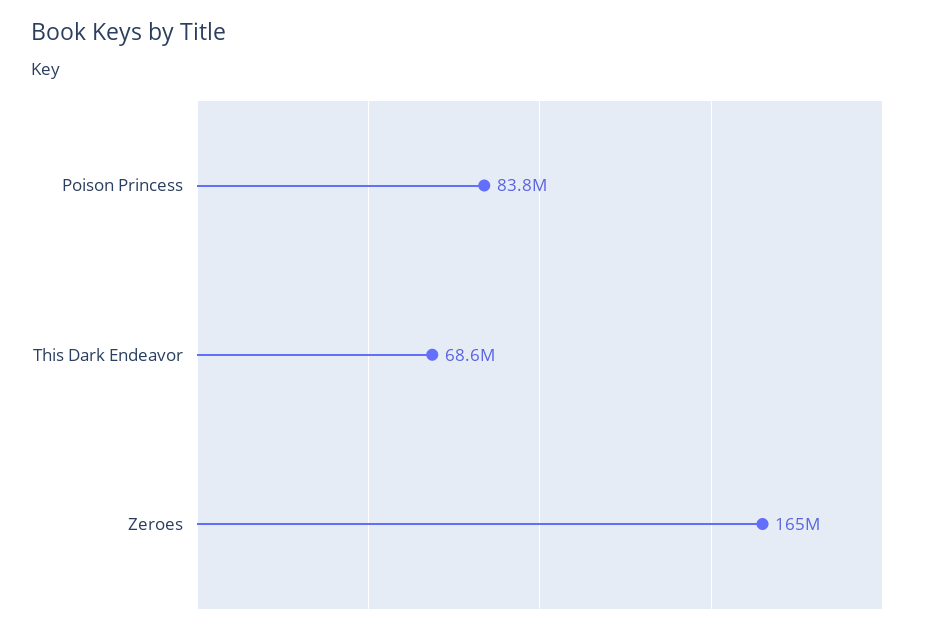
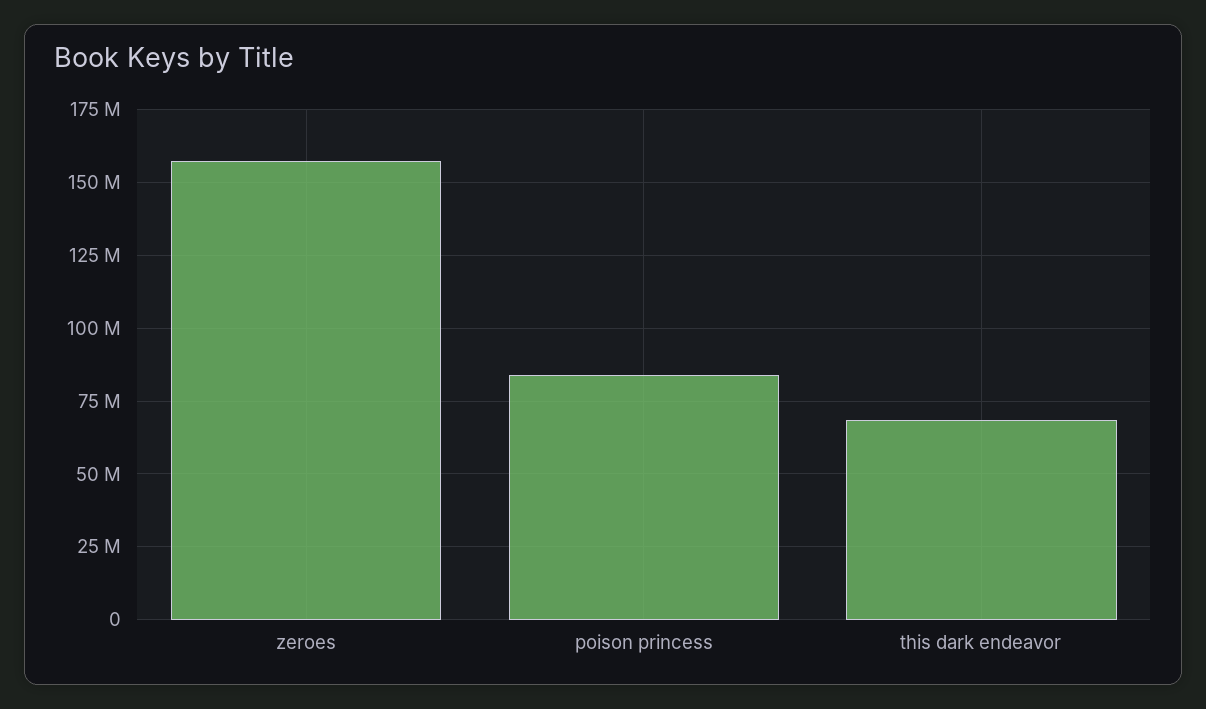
Zeroes: 165000000 -> 157500000

